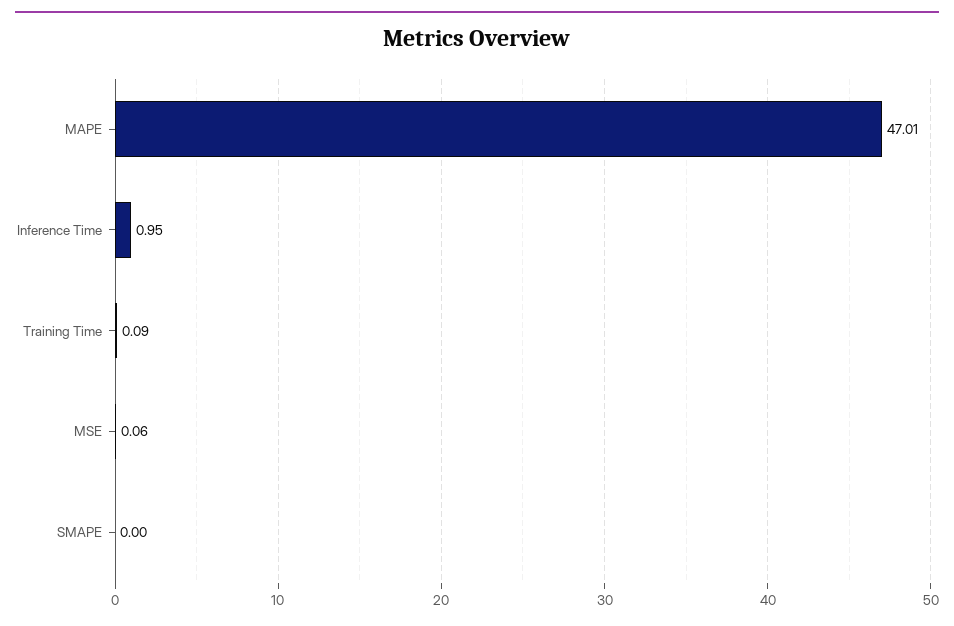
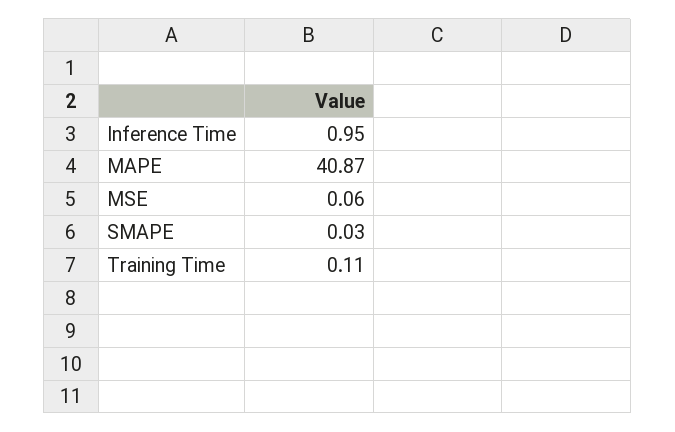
MAPE: 47.01 -> 40.87
Training Time: 0.09 -> 0.11
SMAPE: 0 -> 0.03

